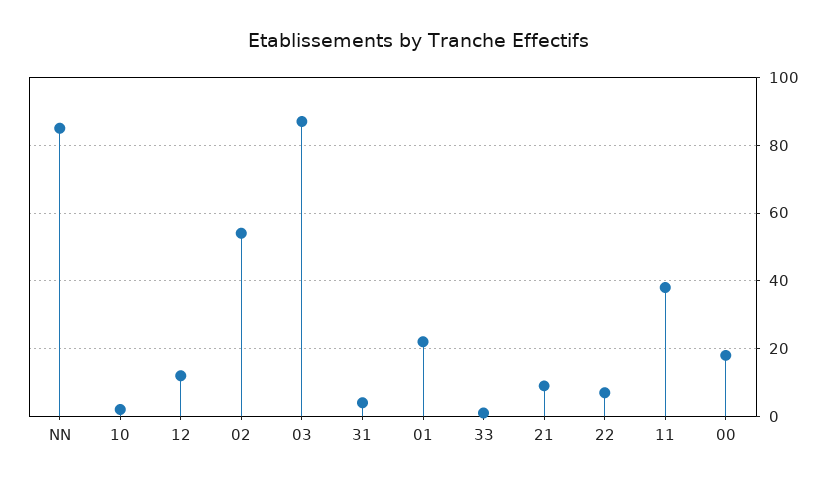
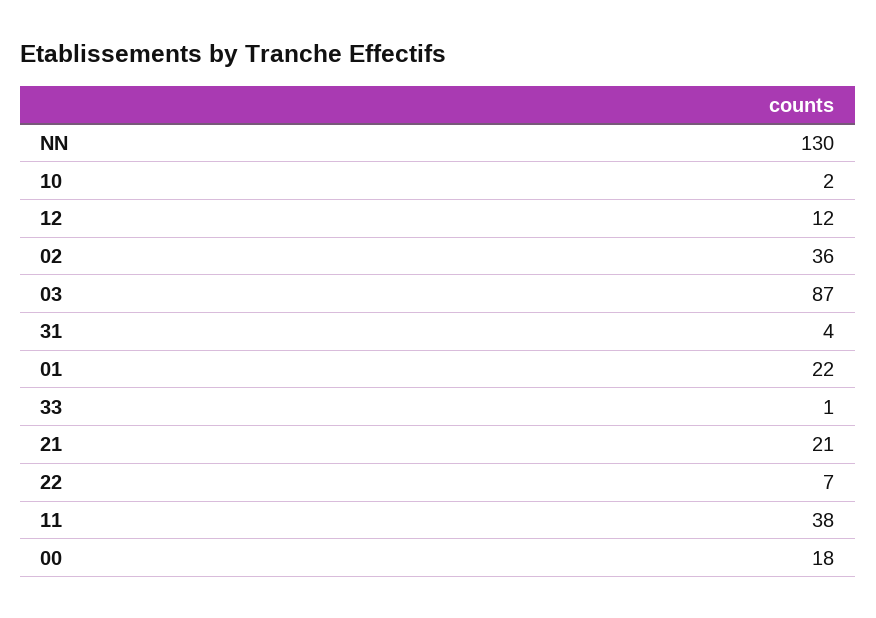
NN: 85 -> 130
02: 55 -> 36
21: 10 -> 21

